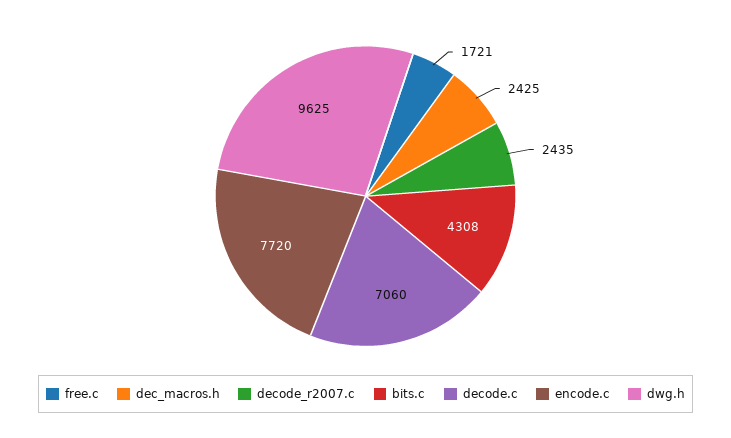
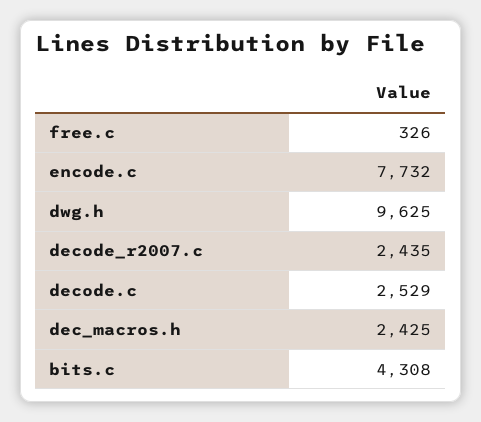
free.c: 1721 -> 326
decode.c: 7060 -> 2529
encode.c: 7720 -> 7732

